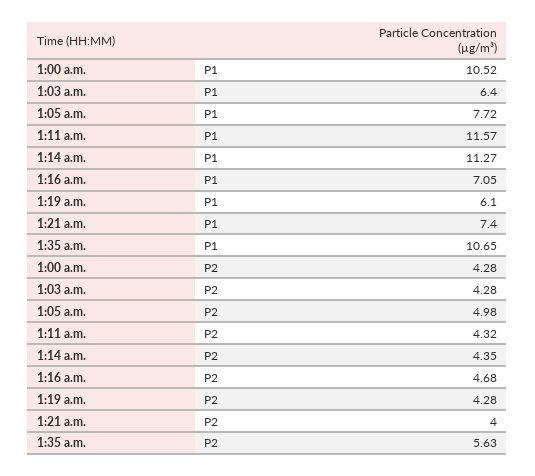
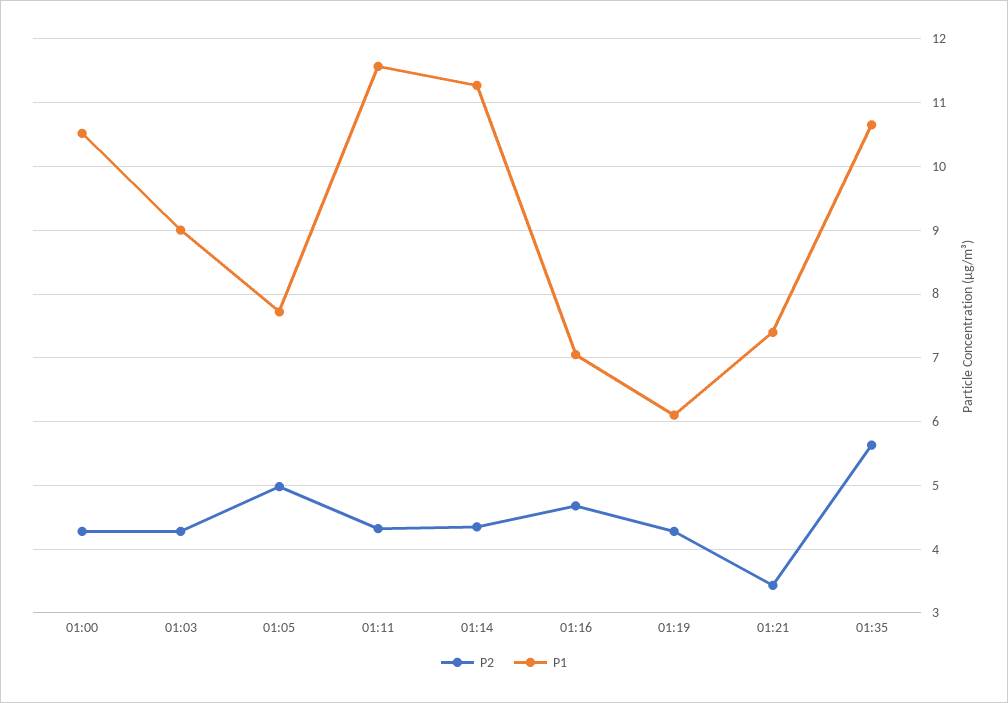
P1, 1:03 a.m.: 6.4 -> 9
P2, 1:21 a.m.: 4 -> 3.4

